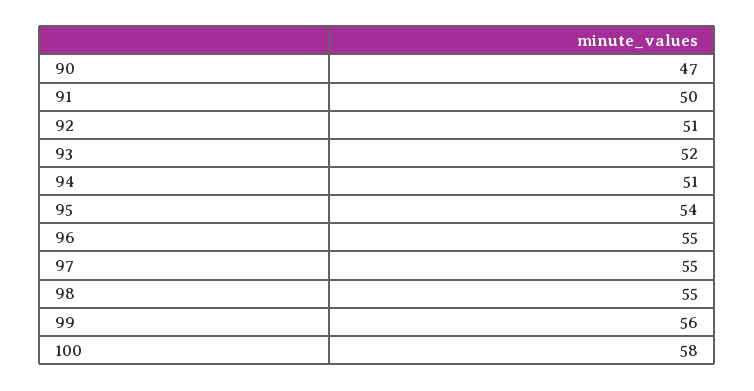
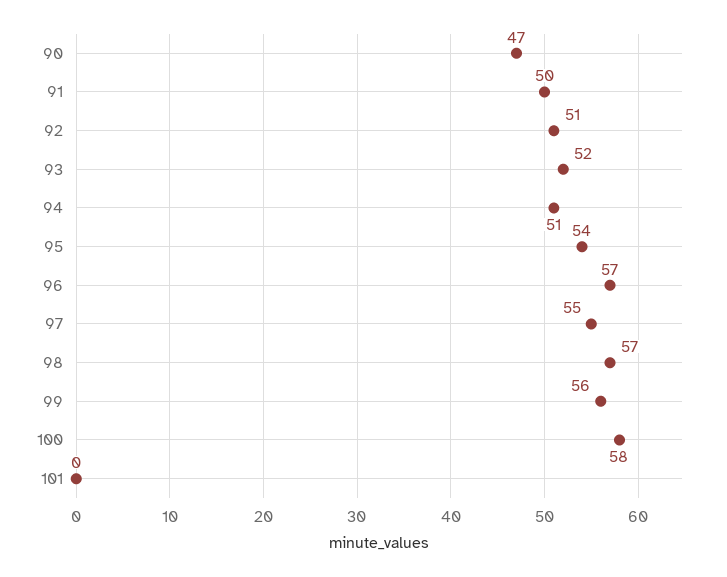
96: 55 -> 57
98: 55 -> 57
101: none -> 0

